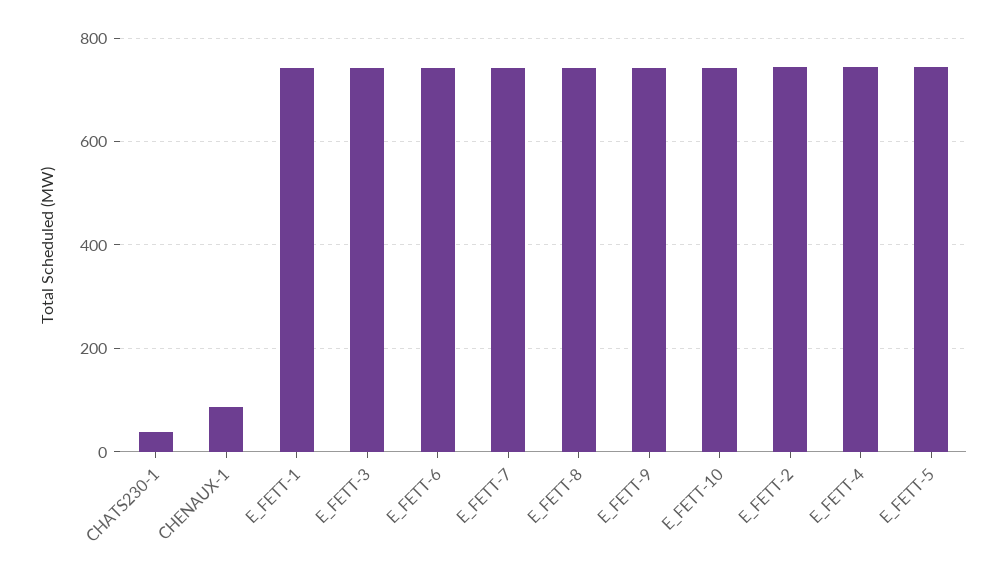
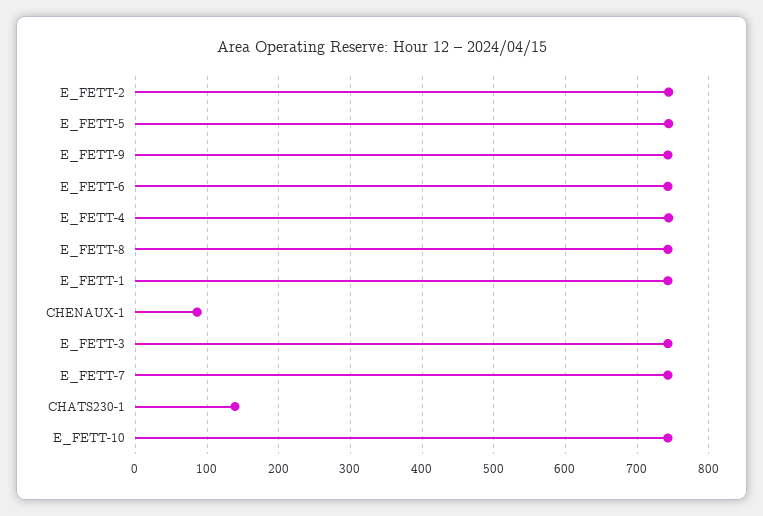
CHATS230-1: 40 -> 140

